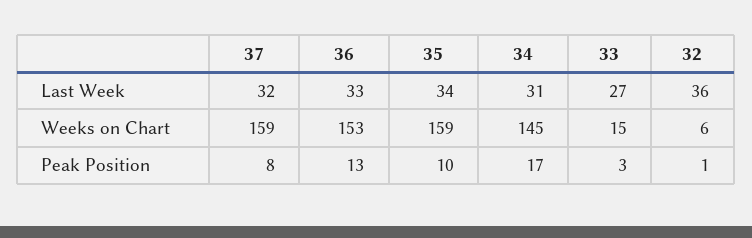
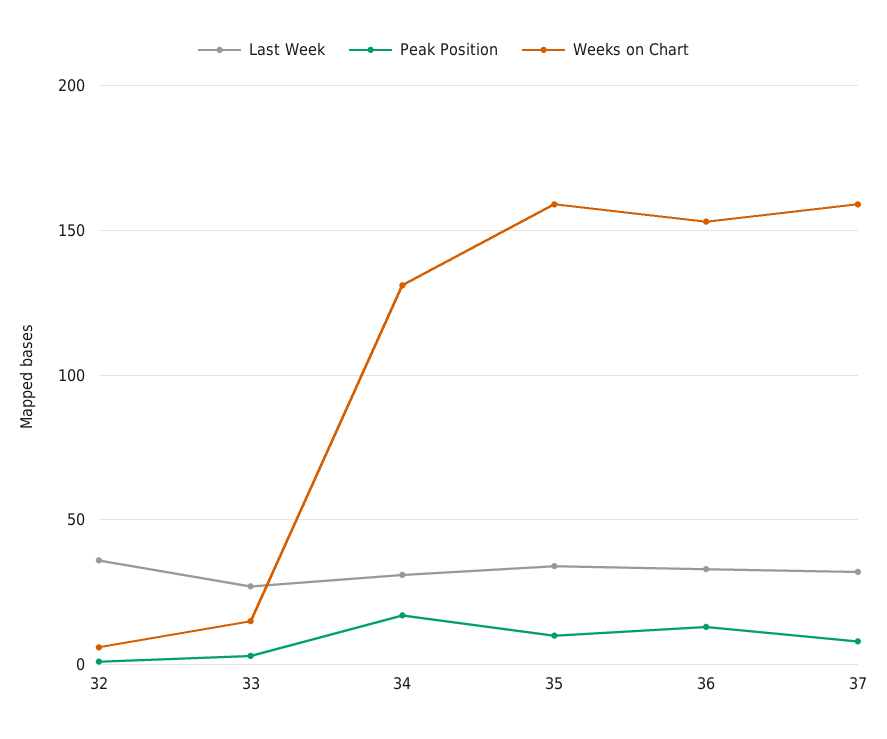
Weeks on Chart, 34: 145 -> 130

